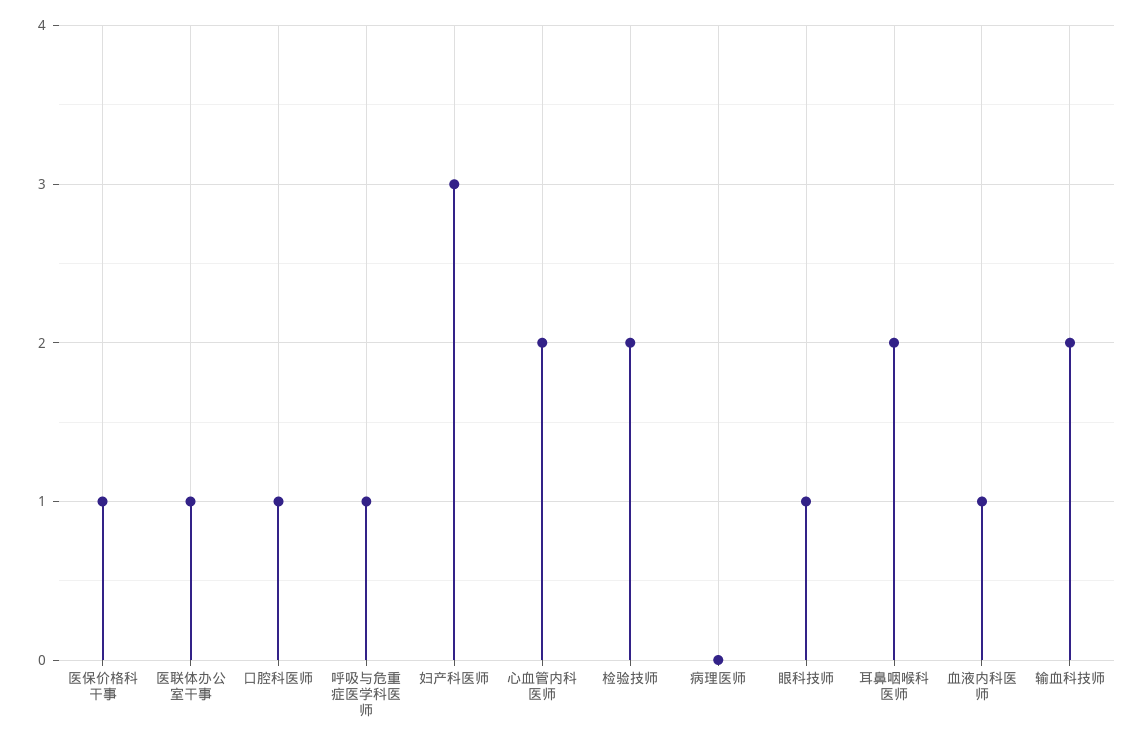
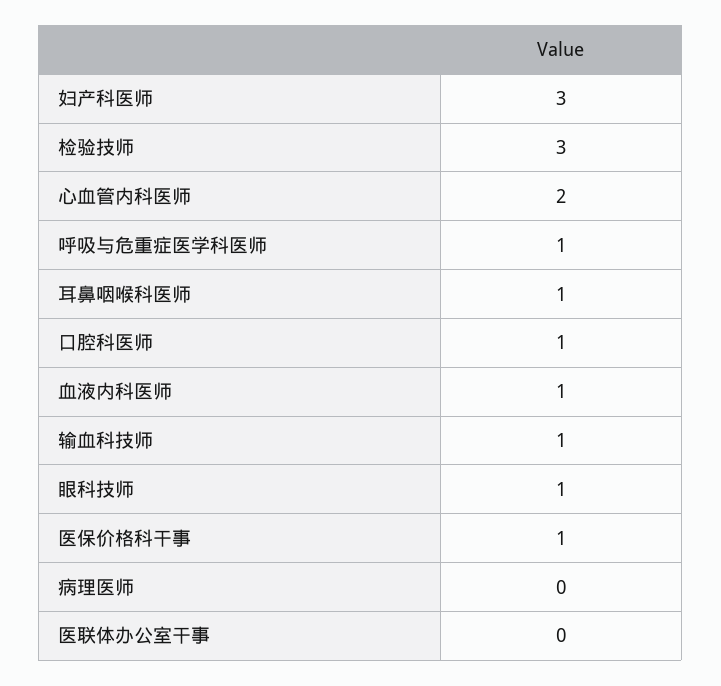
医联体办公室干事: 1 -> 0
检验技师: 2 -> 3
耳鼻咽喉科医师: 2 -> 1
输血科技师: 2 -> 1

